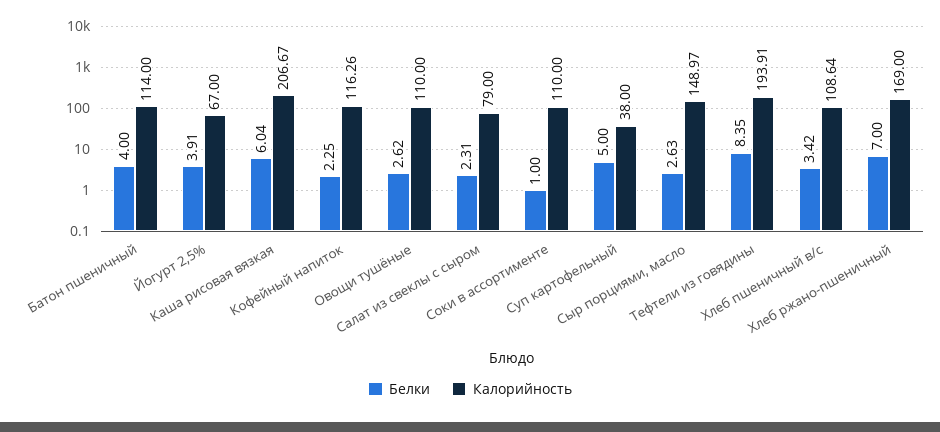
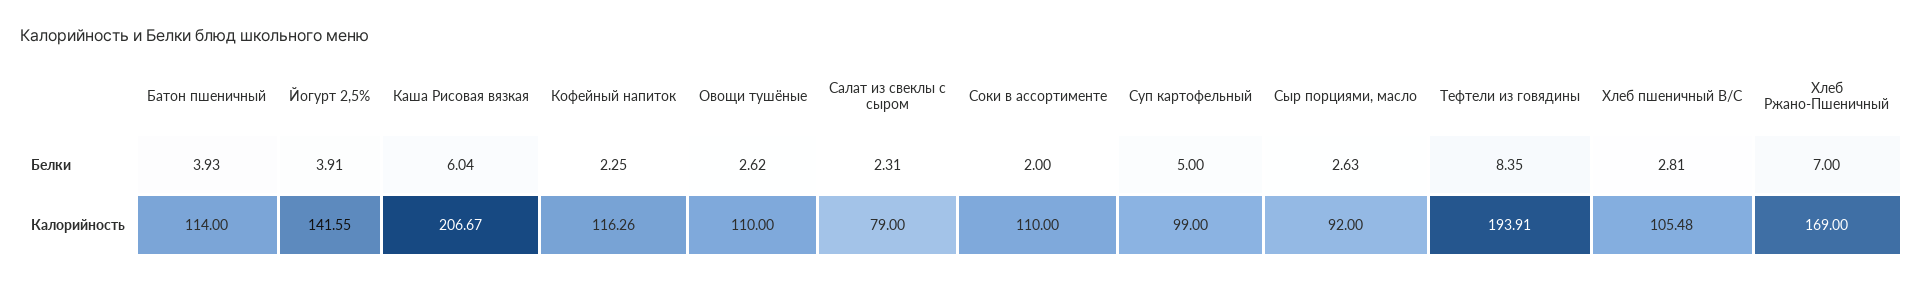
Белки, Батон пшеничный: 4 -> 3.93
Калорийность, Йогурт 2,5%: 67 -> 141.55
Белки, Соки в ассортименте: 1 -> 2
Калорийность, Суп картофельный: 38 -> 99
Калорийность, Сыр порциями, масло: 148.97 -> 92
Белки, Хлеб пшеничный в/с: 3.42 -> 2.81
Калорийность, Хлеб пшеничный в/с: 108.64 -> 105.48

